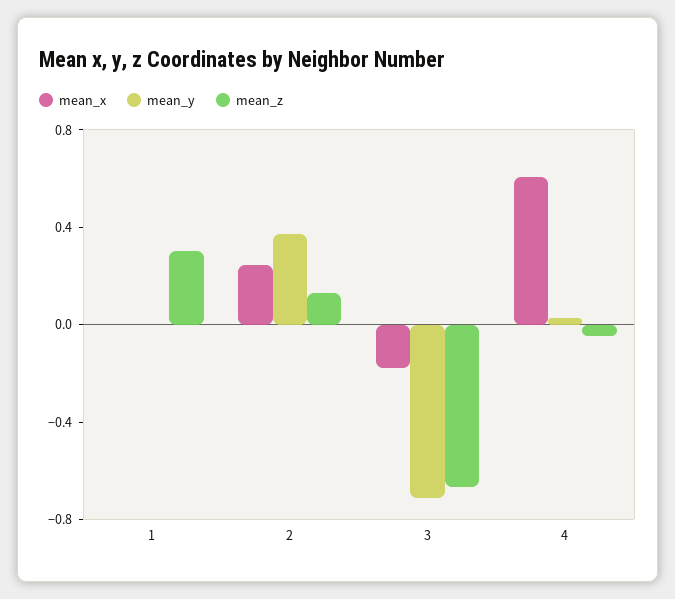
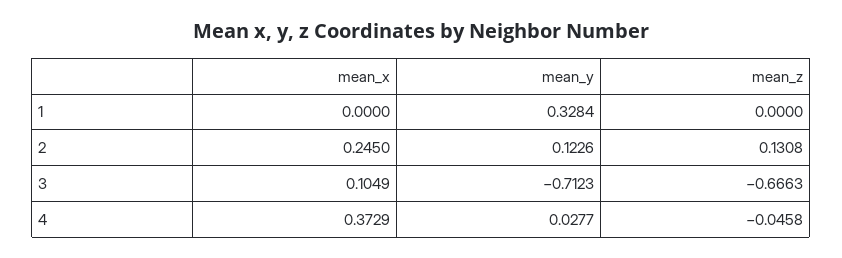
mean_y, 1: 0 -> 0.3284
mean_z, 1: 0.3 -> 0
mean_y, 2: 0.4 -> 0.1226
mean_x, 3: -0.2 -> 0.1049
mean_x, 4: 0.6 -> 0.3729

